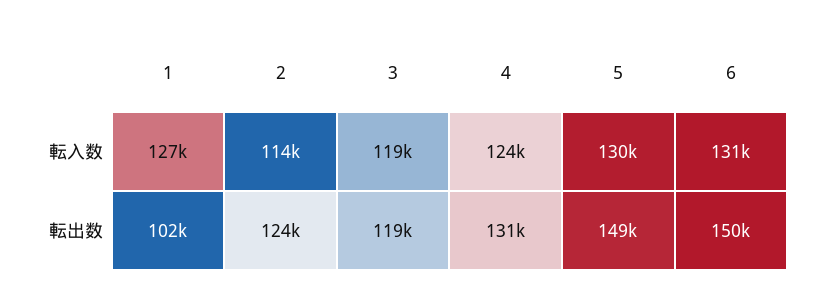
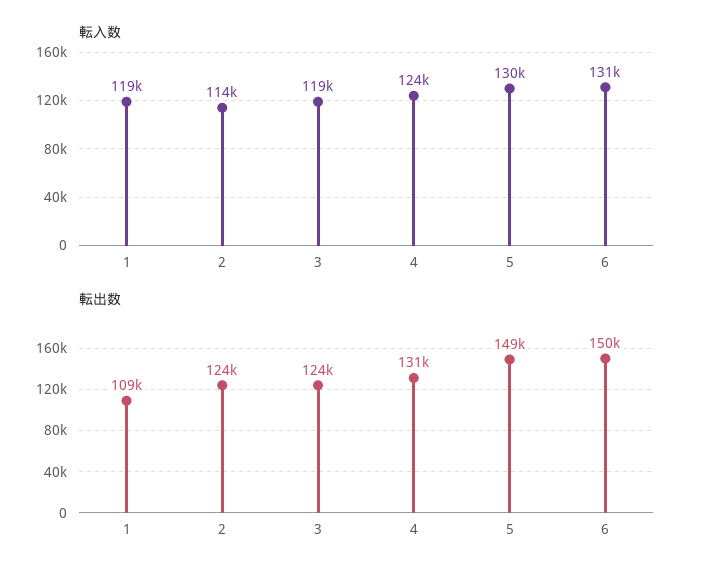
転入数, 1: 127000 -> 119000
転出数, 1: 102000 -> 109000
転出数, 3: 119000 -> 124000

